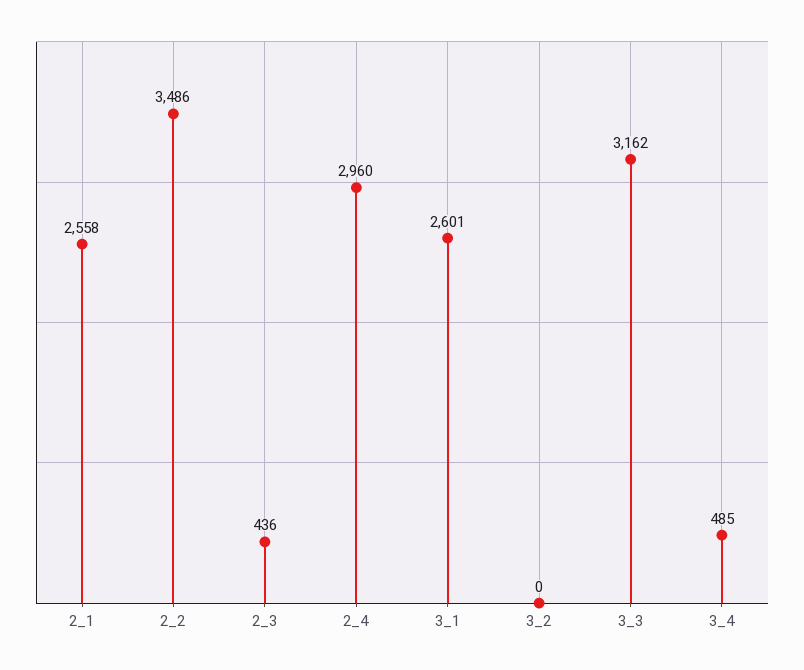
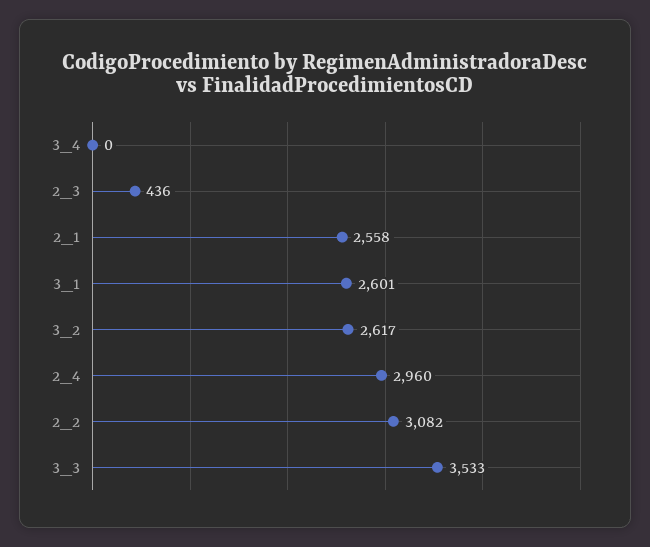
2_2: 3486 -> 3082
3_2: 0 -> 2617
3_3: 3162 -> 3533
3_4: 485 -> 0

